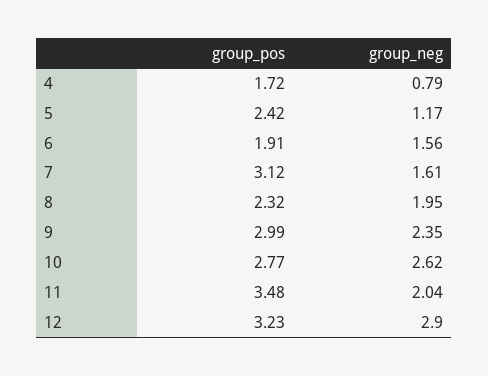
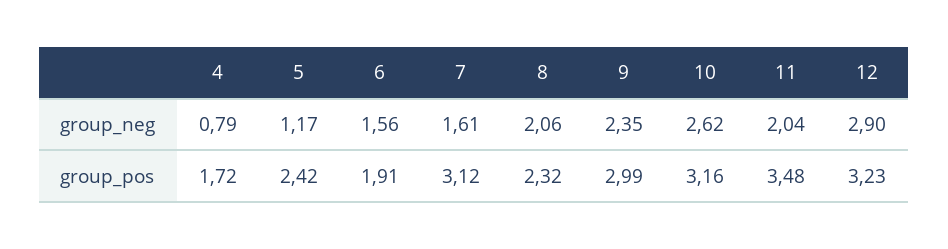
group_neg, 8: 1.95 -> 2.06
group_pos, 10: 2.77 -> 3.16

